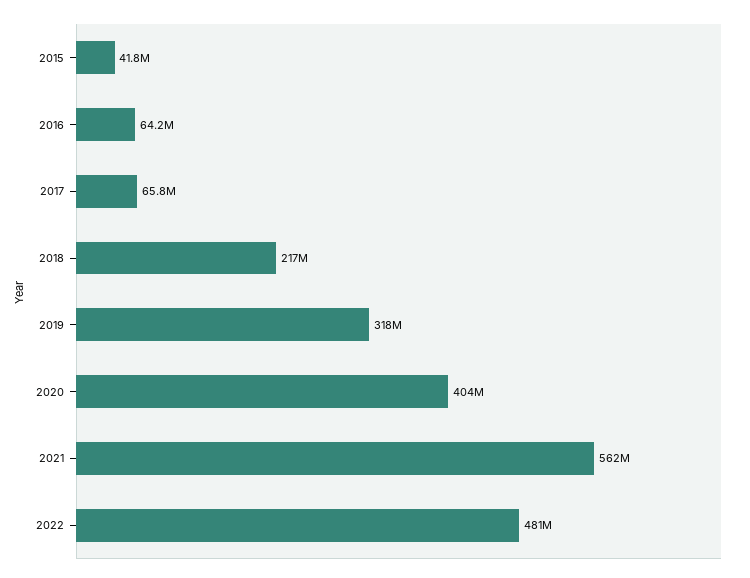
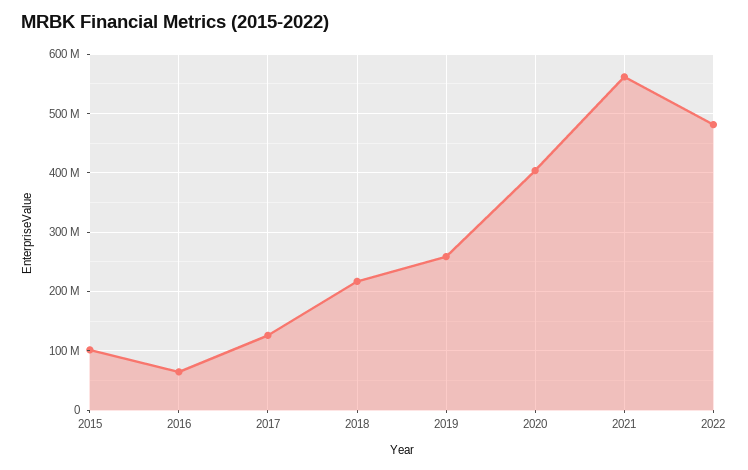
2015: 41800000 -> 100000000
2017: 65800000 -> 120000000
2019: 318000000 -> 260000000

